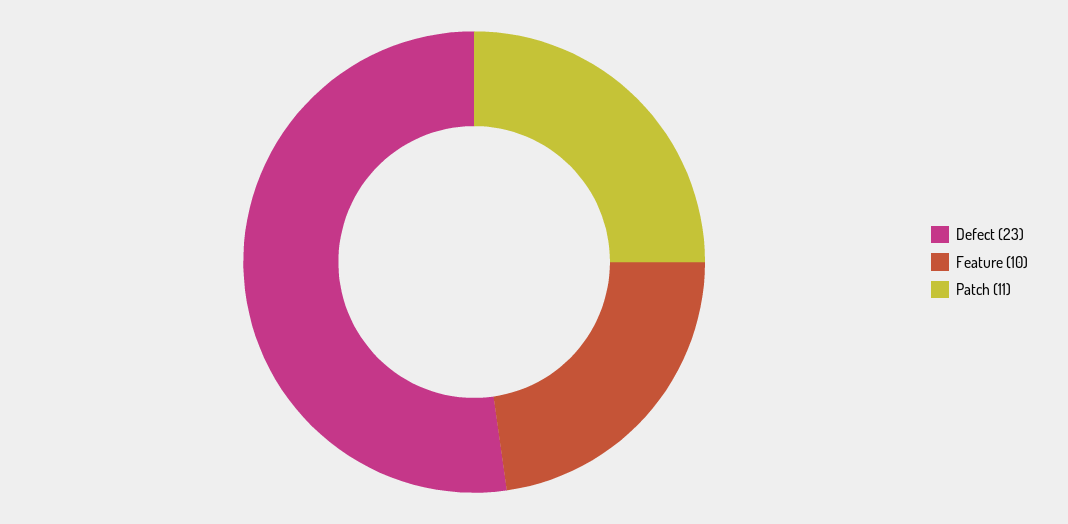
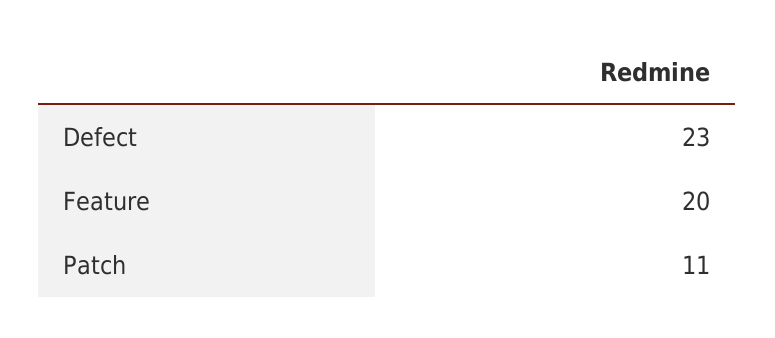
Feature: 10 -> 20

